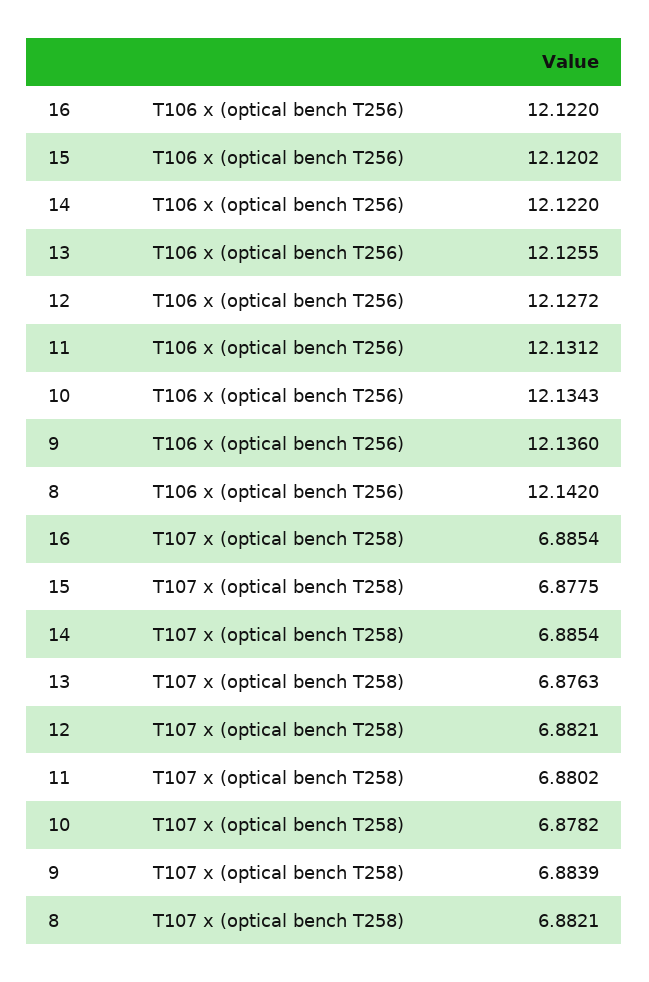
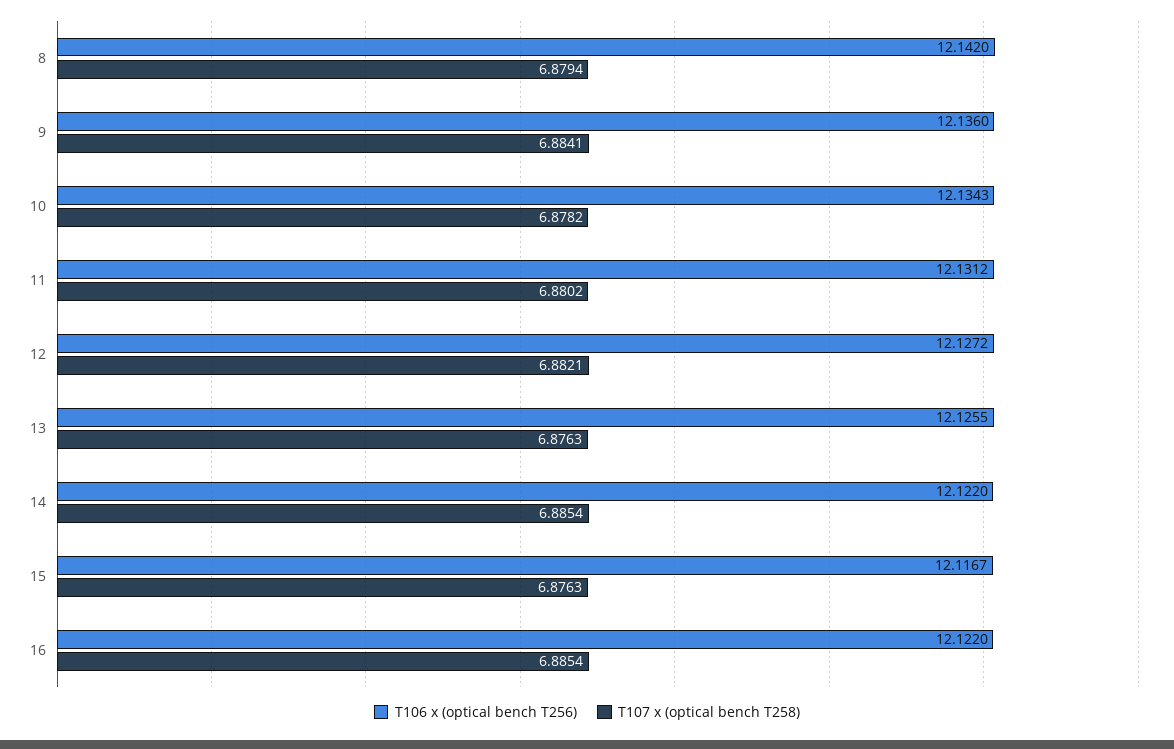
T106 x (optical bench T256), 15: 12.1202 -> 12.1167
T107 x (optical bench T258), 15: 6.8775 -> 6.8763
T107 x (optical bench T258), 9: 6.8839 -> 6.8841
T107 x (optical bench T258), 8: 6.8821 -> 6.8794

